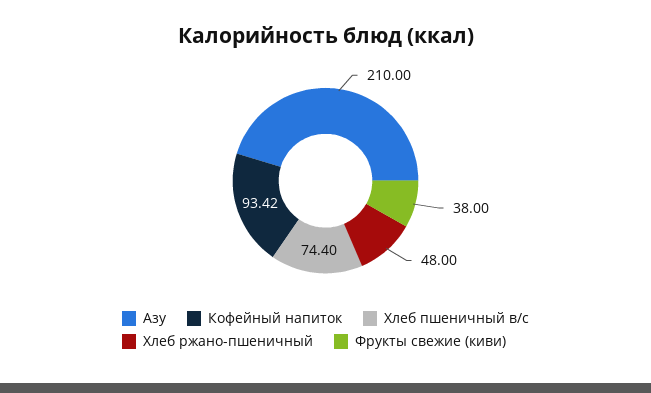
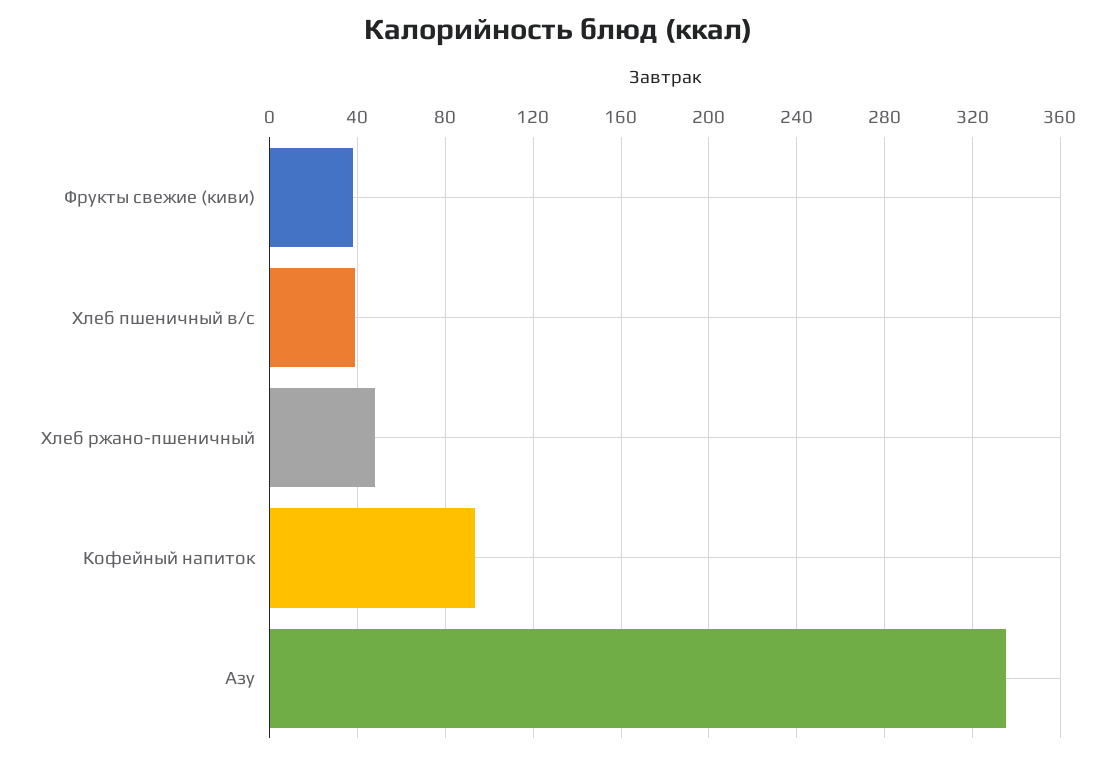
Азу: 210 -> 335
Хлеб пшеничный в/с: 74.4 -> 40

